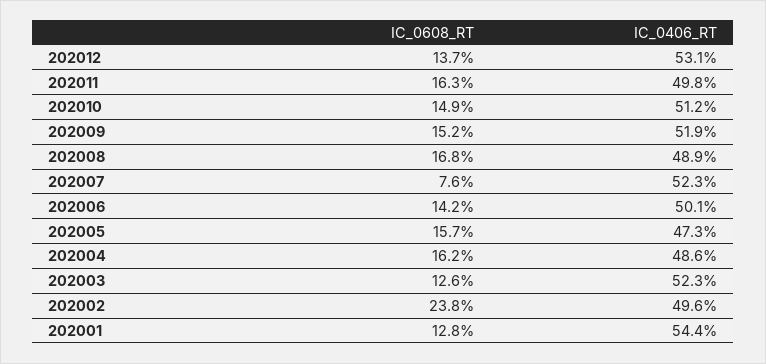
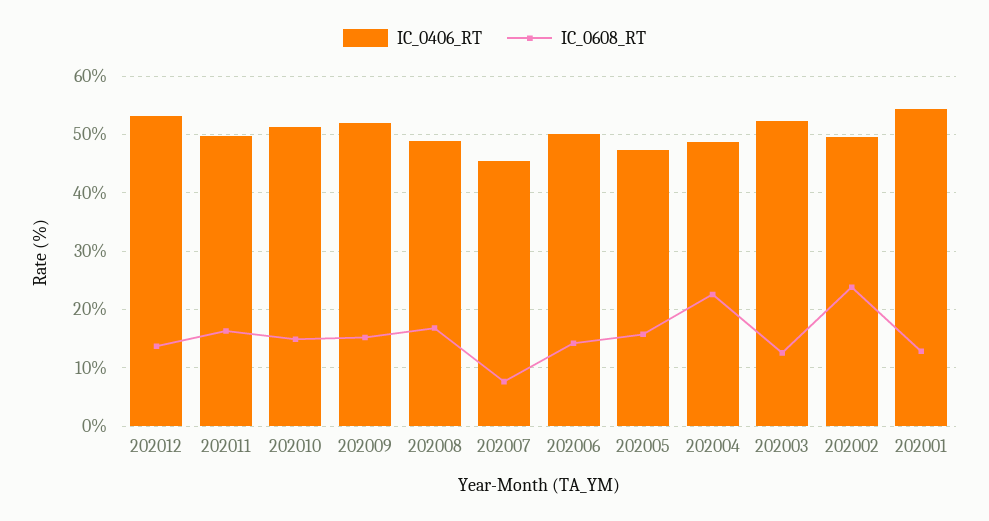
IC_0406_RT, 202007: 52.3 -> 46
IC_0608_RT, 202004: 16.2 -> 22

